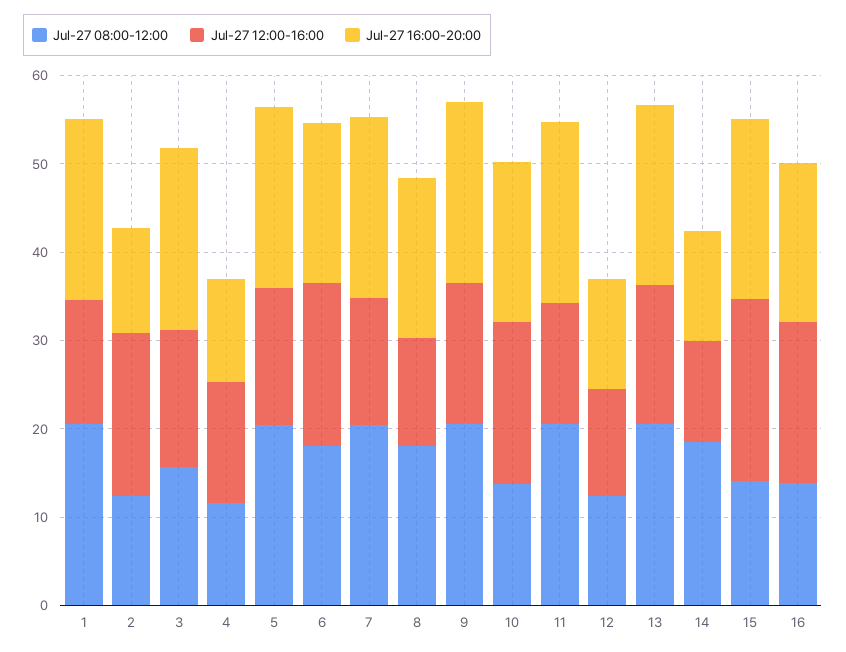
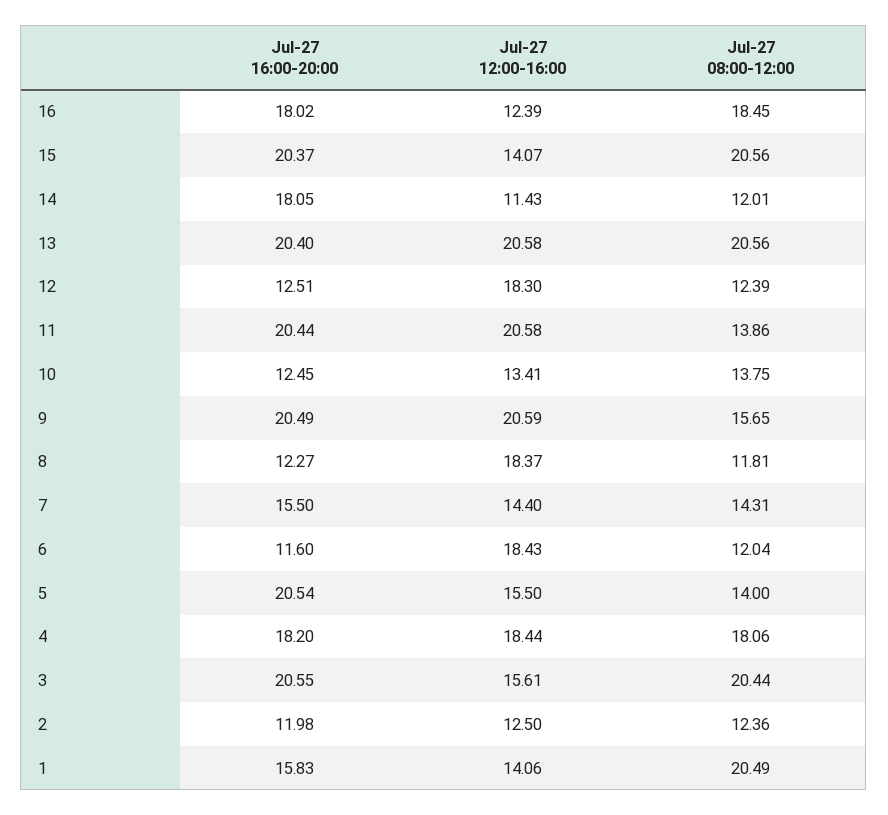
Jul-27 16:00-20:00, 1: 20 -> 15.83
Jul-27 12:00-16:00, 2: 18 -> 12.5
Jul-27 08:00-12:00, 3: 16 -> 20.44
Jul-27 08:00-12:00, 4: 12 -> 18.06
Jul-27 12:00-16:00, 4: 14 -> 18.44
Jul-27 16:00-20:00, 4: 12 -> 18.2
Jul-27 08:00-12:00, 5: 20 -> 14
Jul-27 08:00-12:00, 6: 18 -> 12.04
Jul-27 16:00-20:00, 6: 18 -> 11.6
Jul-27 08:00-12:00, 7: 20 -> 14.31
Jul-27 16:00-20:00, 7: 20 -> 15.5
Jul-27 08:00-12:00, 8: 18 -> 11.81
Jul-27 12:00-16:00, 8: 12 -> 18.37
Jul-27 16:00-20:00, 8: 18 -> 12.27
Jul-27 08:00-12:00, 9: 20 -> 15.65
Jul-27 12:00-16:00, 9: 16 -> 20.59
Jul-27 12:00-16:00, 10: 18 -> 13.41
Jul-27 16:00-20:00, 10: 18 -> 12.45
Jul-27 08:00-12:00, 11: 20 -> 13.86
Jul-27 12:00-16:00, 11: 14 -> 20.58
Jul-27 12:00-16:00, 12: 12 -> 18.3
Jul-27 12:00-16:00, 13: 16 -> 20.58
Jul-27 08:00-12:00, 14: 18 -> 12.01
Jul-27 16:00-20:00, 14: 12 -> 18.05
Jul-27 08:00-12:00, 15: 14 -> 20.56
Jul-27 12:00-16:00, 15: 20 -> 14.07
Jul-27 08:00-12:00, 16: 14 -> 18.45
Jul-27 12:00-16:00, 16: 18 -> 12.39

